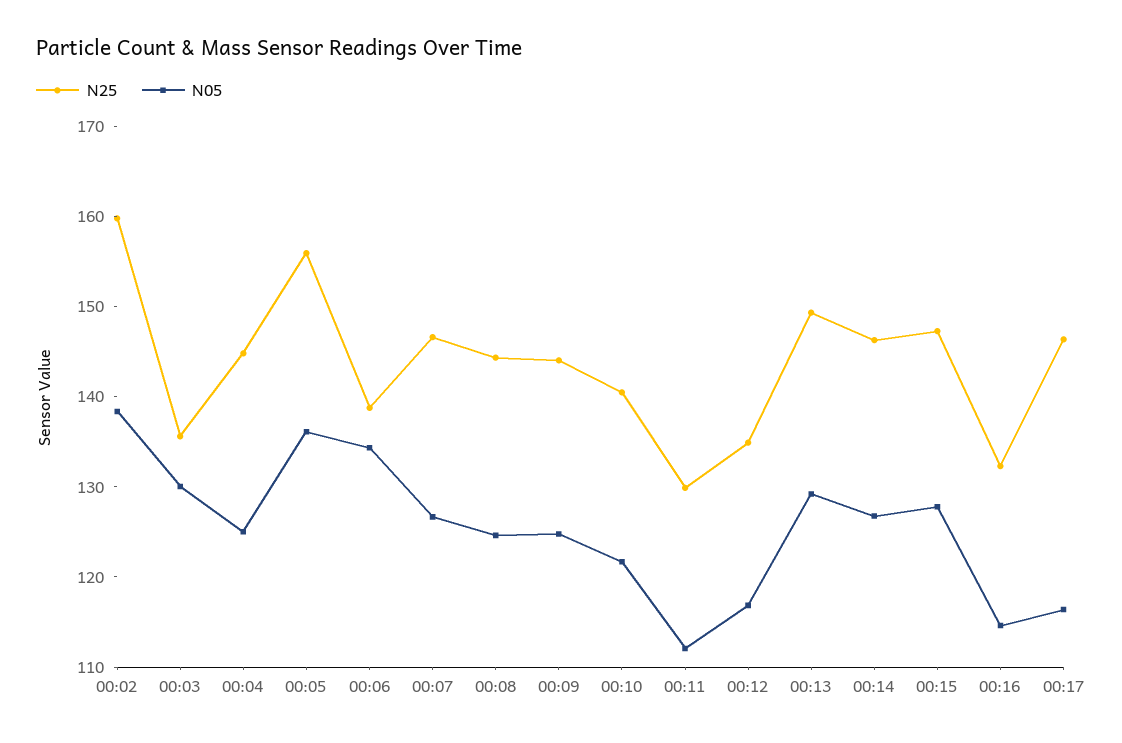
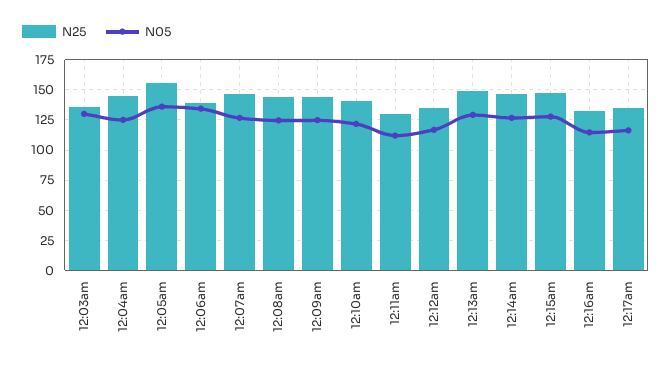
N25, 00:02: 160 -> none
N05, 00:02: 138 -> none
N25, 00:17: 146 -> 135

